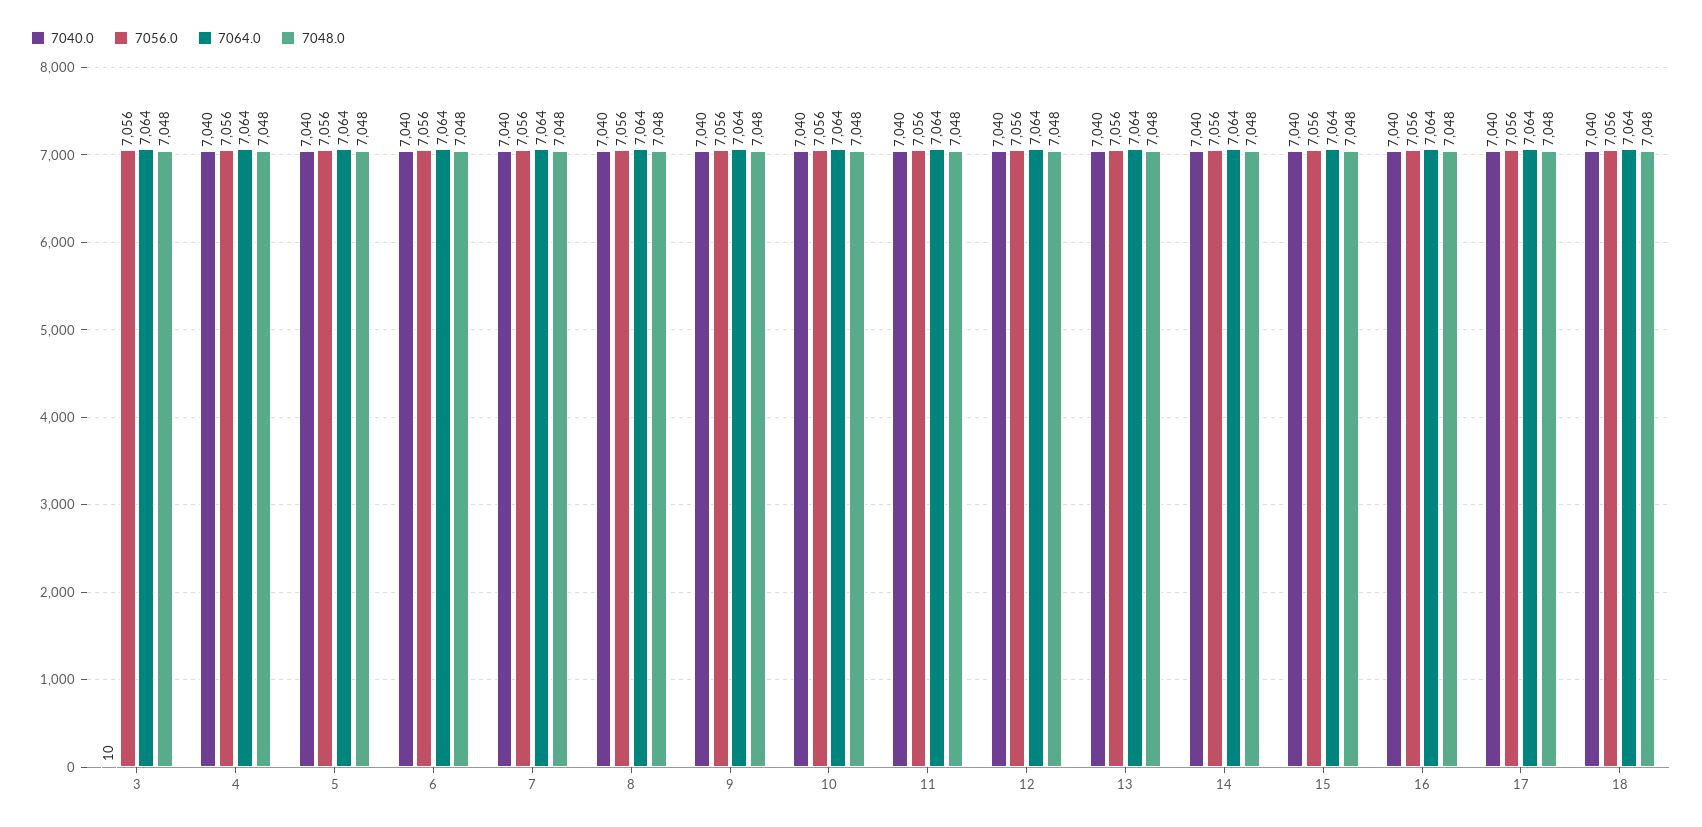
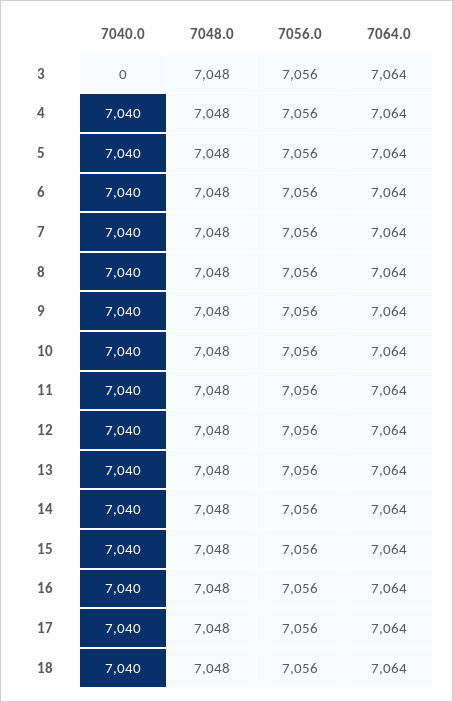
7040.0, 3: 10 -> 0

